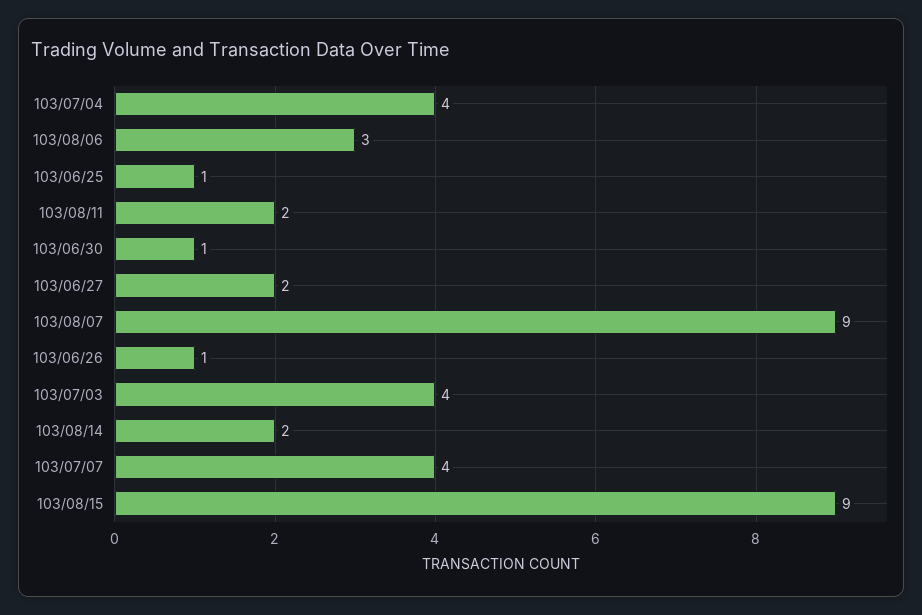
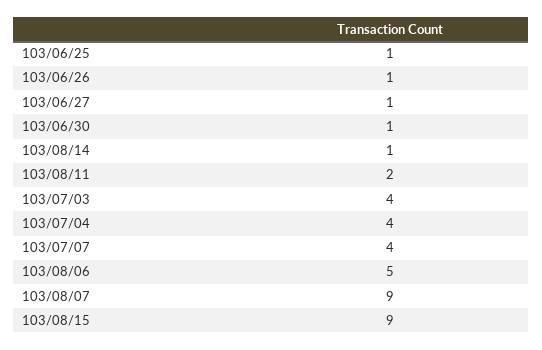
103/08/06: 3 -> 5
103/06/27: 2 -> 1
103/08/14: 2 -> 1

